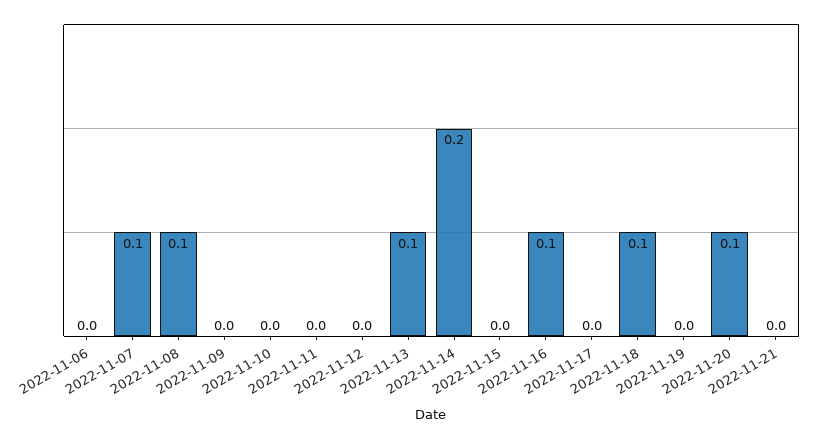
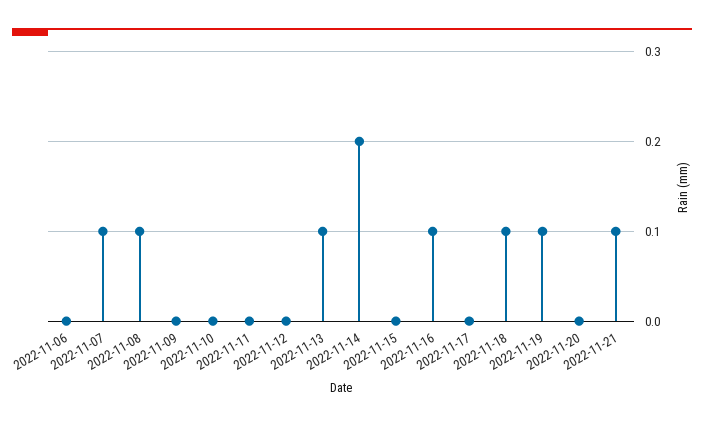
2022-11-19: 0 -> 0.1
2022-11-20: 0.1 -> 0
2022-11-21: 0 -> 0.1

